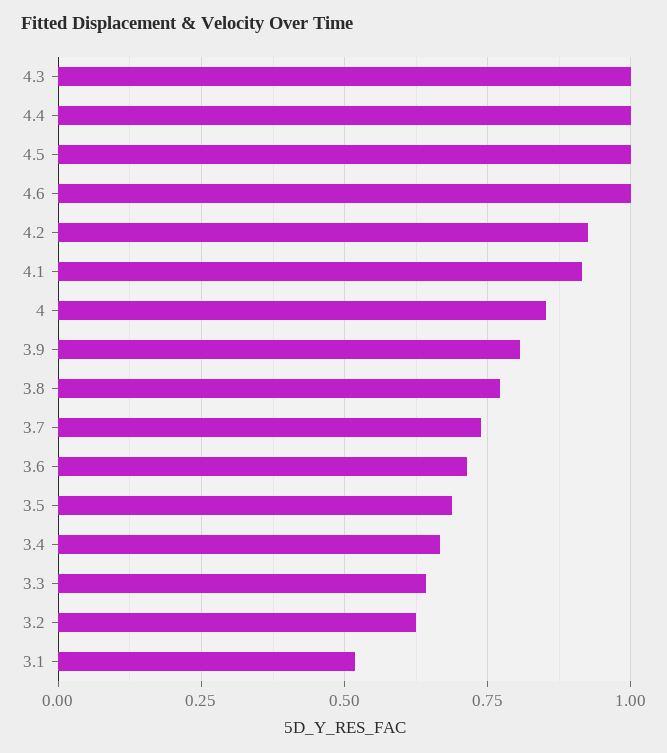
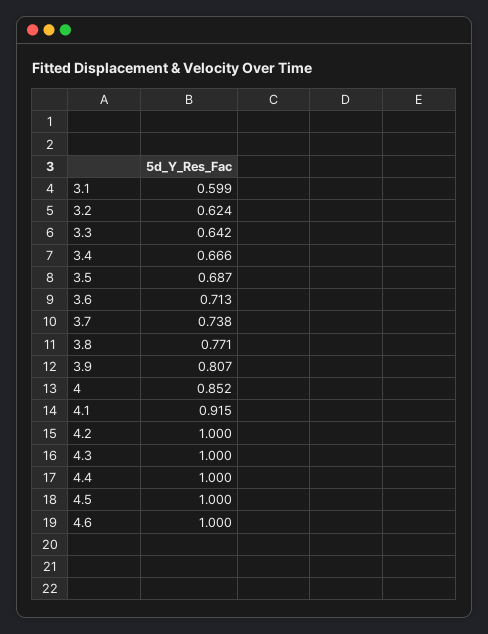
4.2: 0.925 -> 1
3.1: 0.525 -> 0.599

